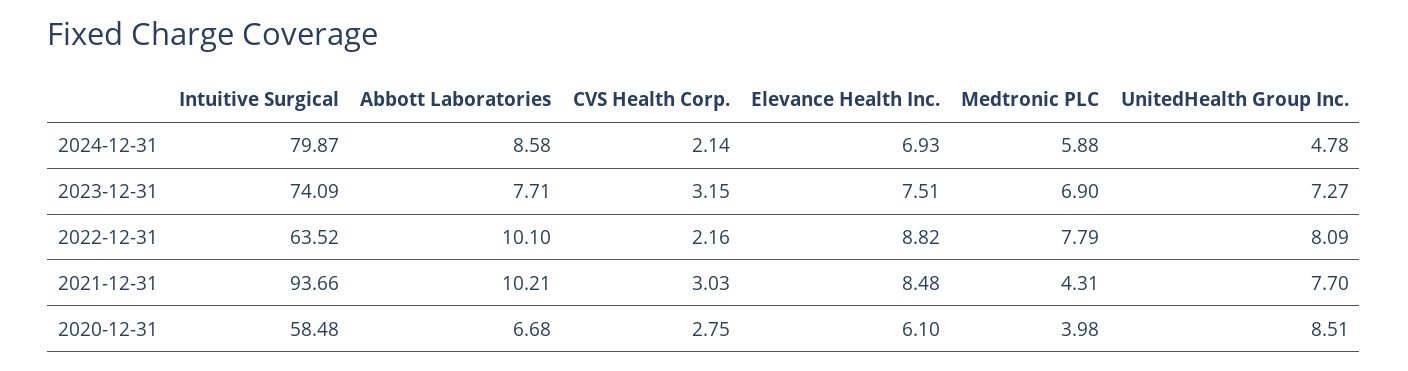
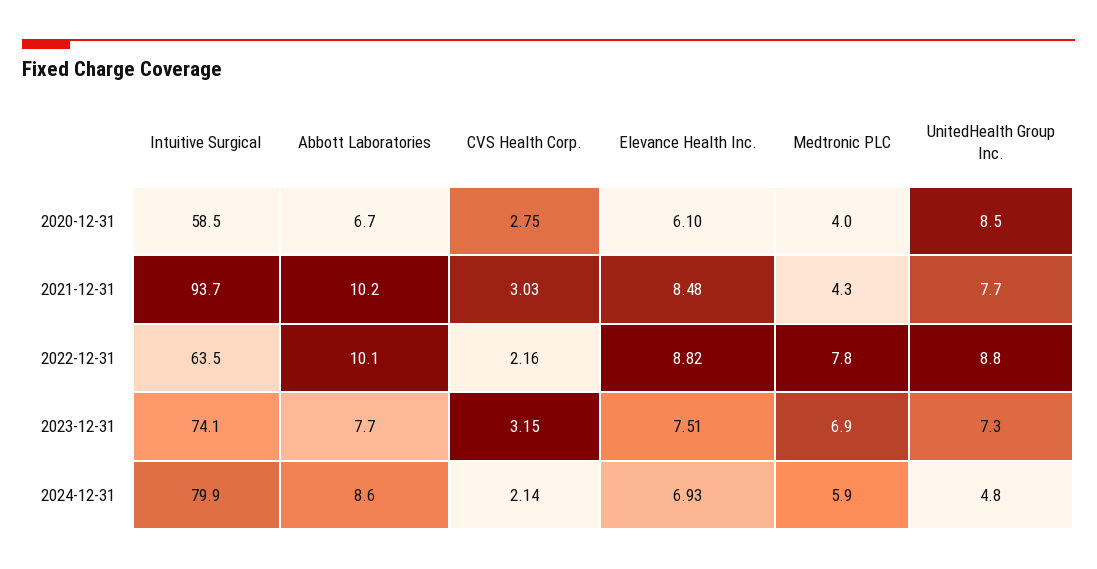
UnitedHealth Group Inc., 2022-12-31: 8.09 -> 8.8

